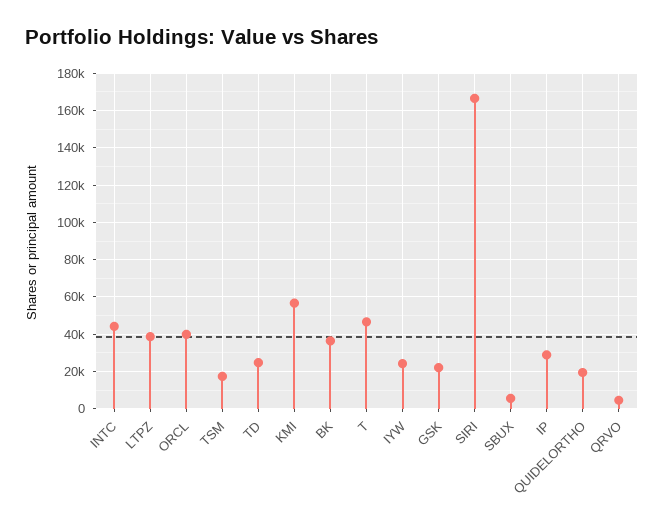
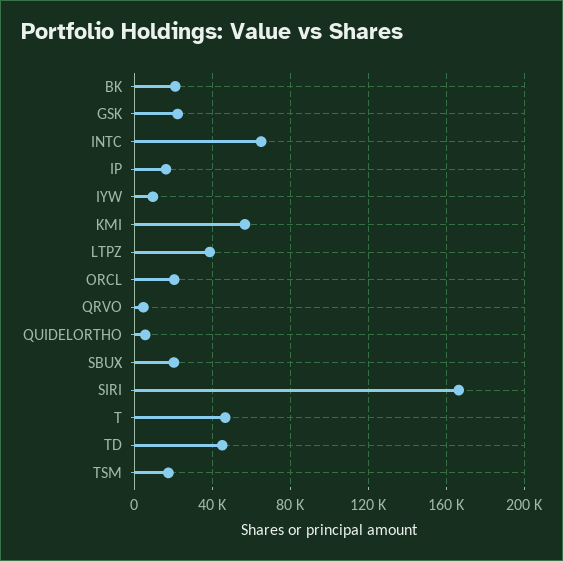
INTC: 45000 -> 65000
ORCL: 40000 -> 20000
TD: 25000 -> 45000
BK: 35000 -> 20000
IYW: 25000 -> 10000
SBUX: 5000 -> 20000
IP: 30000 -> 15000
QUIDELORTHO: 20000 -> 5000

